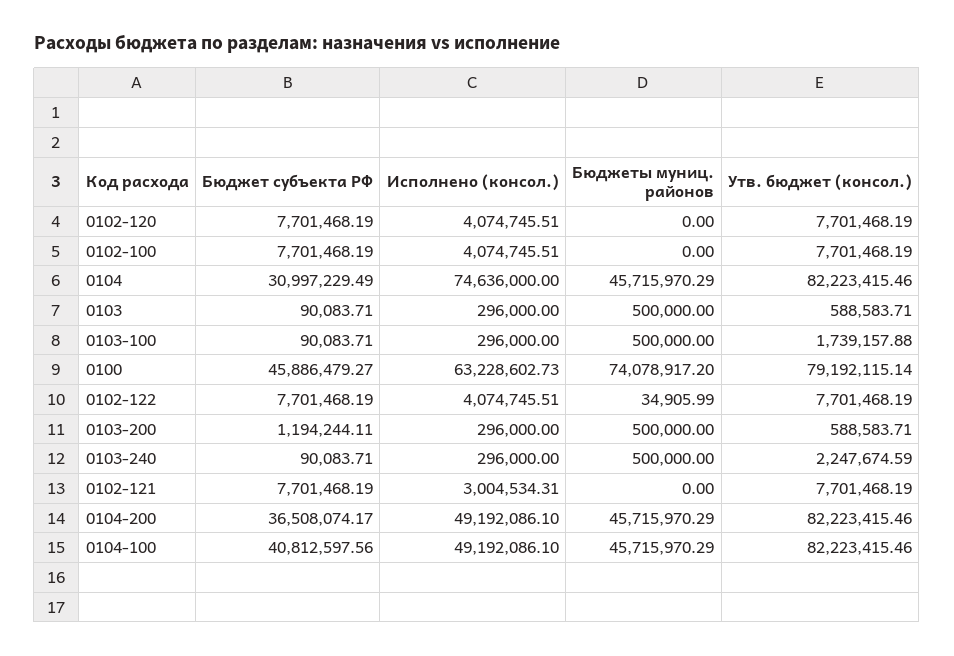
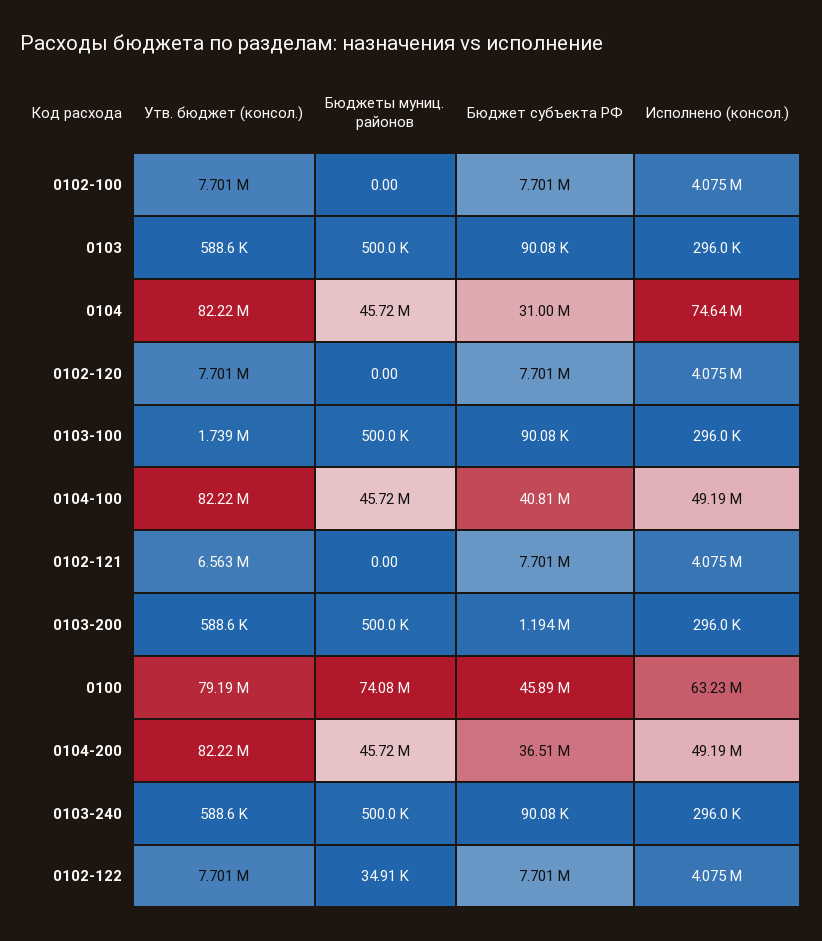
Утв. бюджет (консол.), 0103-240: 2247674.59 -> 588600
Исполнено (консол.), 0102-121: 3004534.31 -> 4075000
Утв. бюджет (консол.), 0102-121: 7701468.19 -> 6563000

